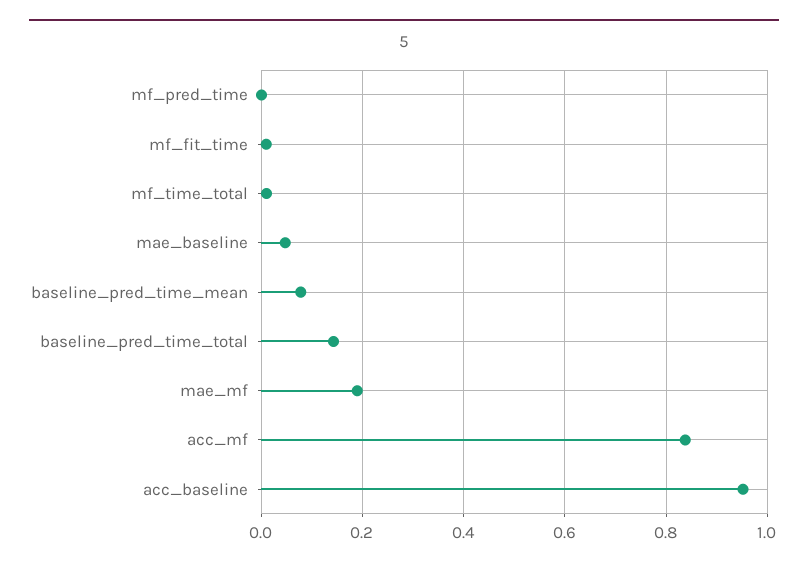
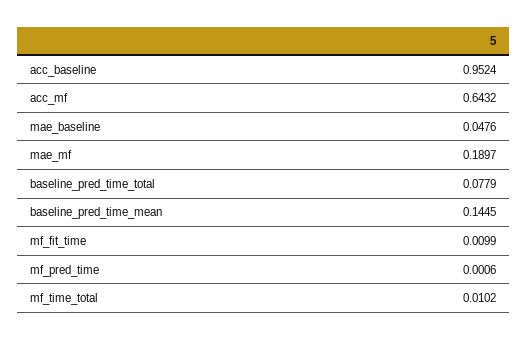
baseline_pred_time_mean: 0.08 -> 0.1445
baseline_pred_time_total: 0.14 -> 0.0779
acc_mf: 0.84 -> 0.6432

